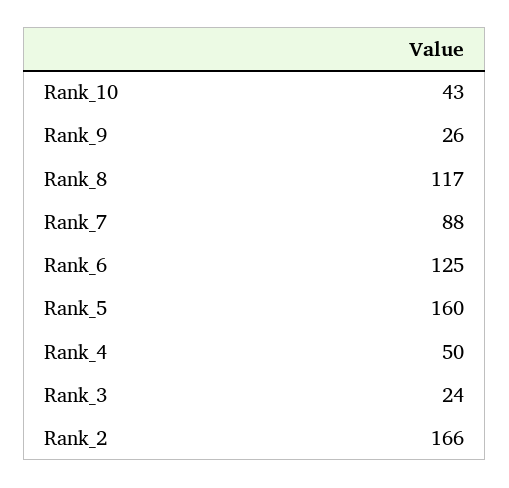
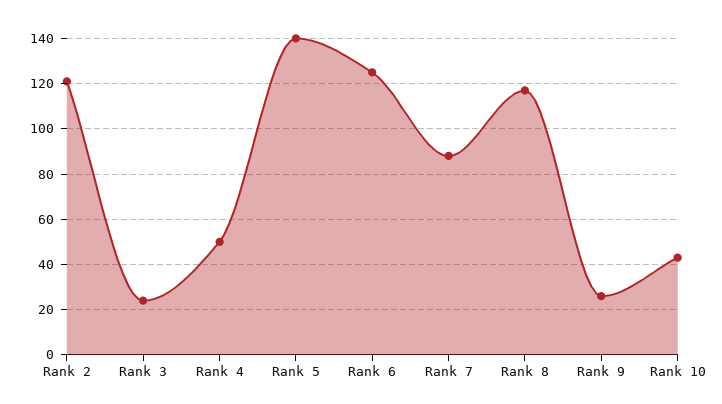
Rank_5: 160 -> 140
Rank_2: 166 -> 120

